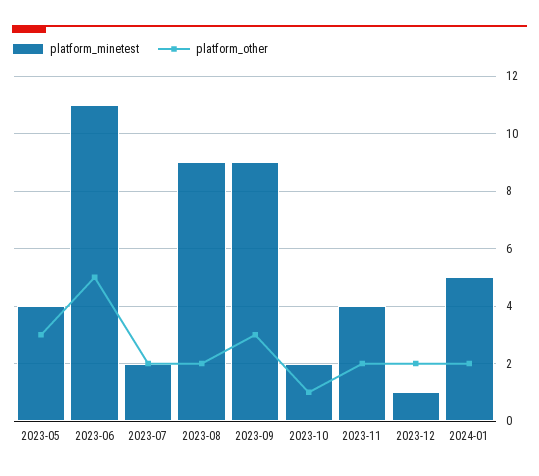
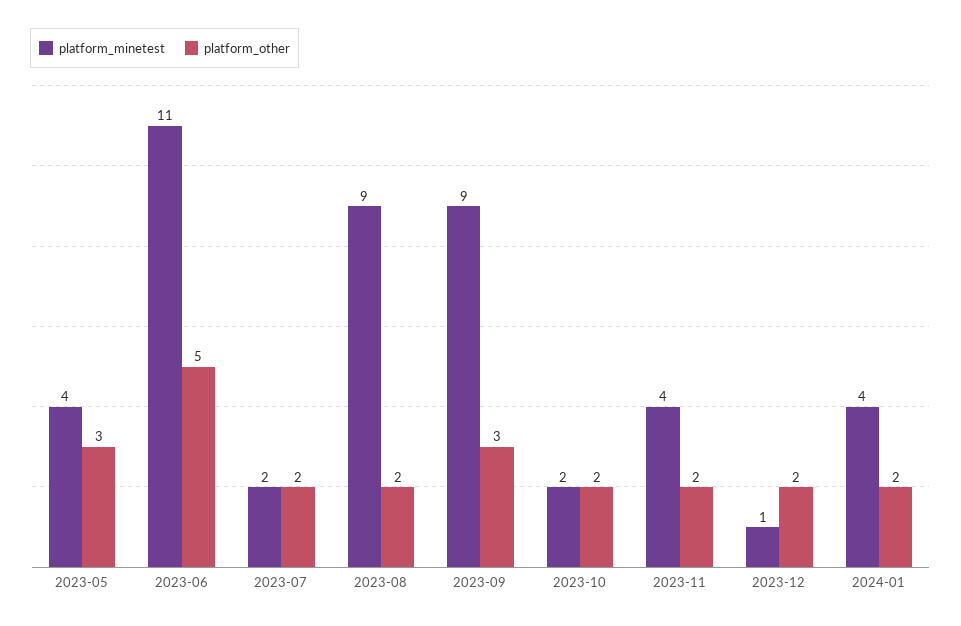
platform_other, 2023-10: 1 -> 2
platform_minetest, 2024-01: 5 -> 4

